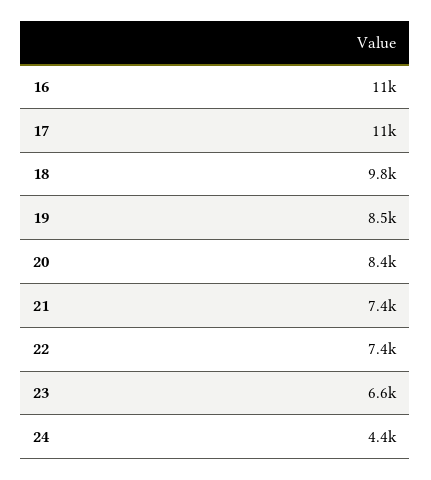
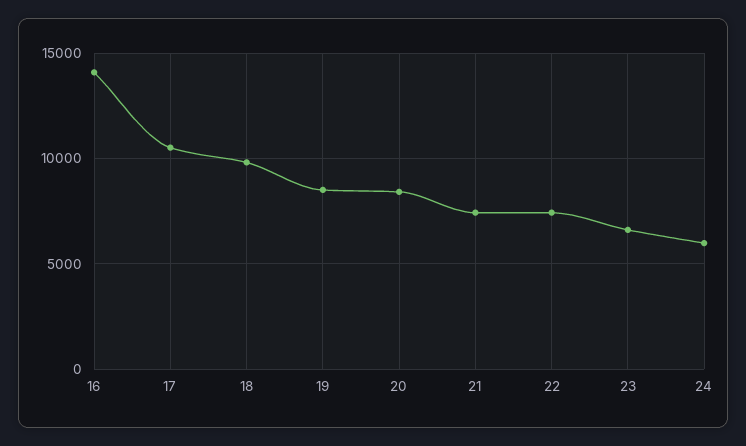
16: 11000 -> 14000
24: 4400 -> 6000

